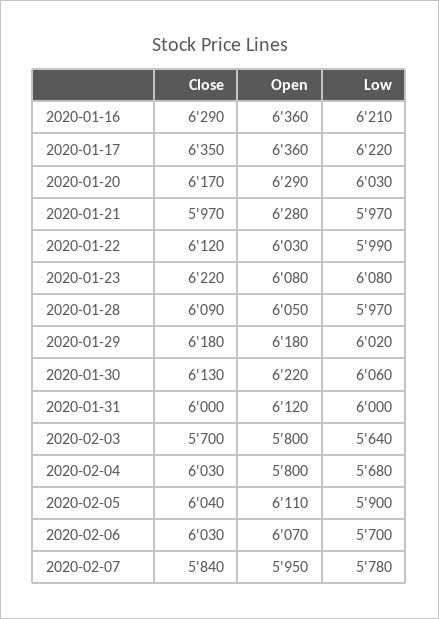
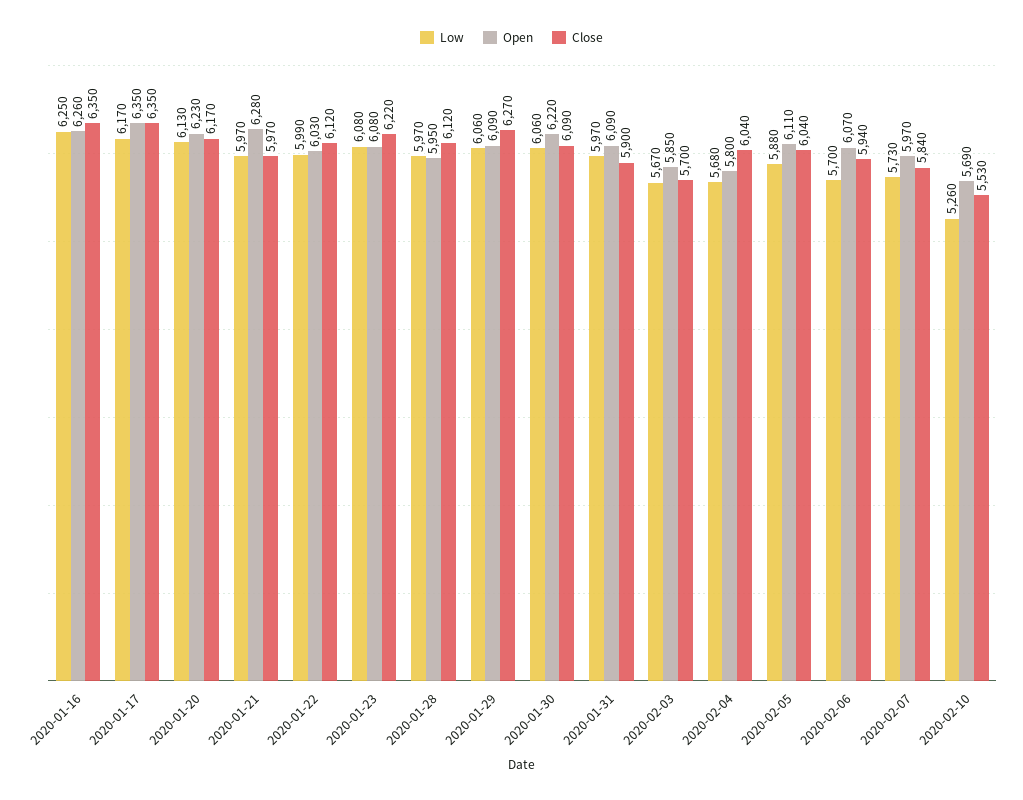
Close, 2020-01-16: 6290 -> 6350
Open, 2020-01-16: 6360 -> 6260
Low, 2020-01-16: 6210 -> 6250
Open, 2020-01-17: 6360 -> 6350
Low, 2020-01-17: 6220 -> 6170
Open, 2020-01-20: 6290 -> 6230
Low, 2020-01-20: 6030 -> 6130
Close, 2020-01-28: 6090 -> 6120
Open, 2020-01-28: 6050 -> 5950
Close, 2020-01-29: 6180 -> 6270
Open, 2020-01-29: 6180 -> 6090
Low, 2020-01-29: 6020 -> 6060
Close, 2020-01-30: 6130 -> 6090
Close, 2020-01-31: 6000 -> 5900
Open, 2020-01-31: 6120 -> 6090
Low, 2020-01-31: 6000 -> 5970
Open, 2020-02-03: 5800 -> 5850
Low, 2020-02-03: 5640 -> 5670
Close, 2020-02-04: 6030 -> 6040
Low, 2020-02-05: 5900 -> 5880
Close, 2020-02-06: 6030 -> 5940
Open, 2020-02-07: 5950 -> 5970
Low, 2020-02-07: 5780 -> 5730
Low, 2020-02-10: none -> 5260
Open, 2020-02-10: none -> 5690
Close, 2020-02-10: none -> 5530

